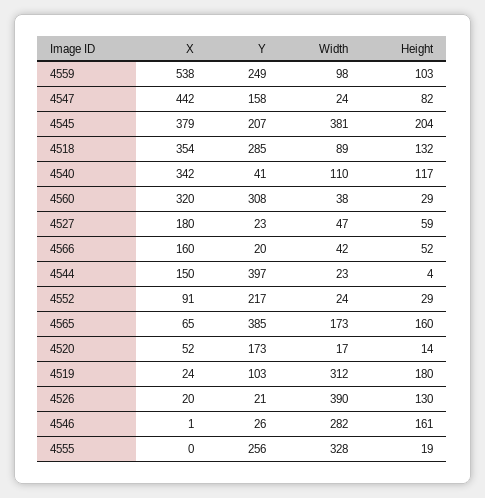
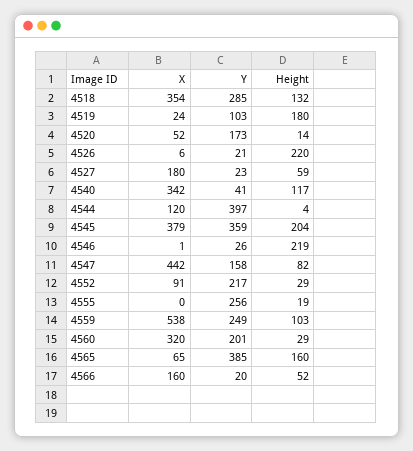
Width, 4559: 98 -> none
Width, 4547: 24 -> none
Y, 4545: 207 -> 359
Width, 4545: 381 -> none
Width, 4518: 89 -> none
Width, 4540: 110 -> none
Y, 4560: 308 -> 201
Width, 4560: 38 -> none
Width, 4527: 47 -> none
Width, 4566: 42 -> none
X, 4544: 150 -> 120
Width, 4544: 23 -> none
Width, 4552: 24 -> none
Width, 4565: 173 -> none
Width, 4520: 17 -> none
Width, 4519: 312 -> none
X, 4526: 20 -> 6
Width, 4526: 390 -> none
Height, 4526: 130 -> 220
Width, 4546: 282 -> none
Height, 4546: 161 -> 219
Width, 4555: 328 -> none

